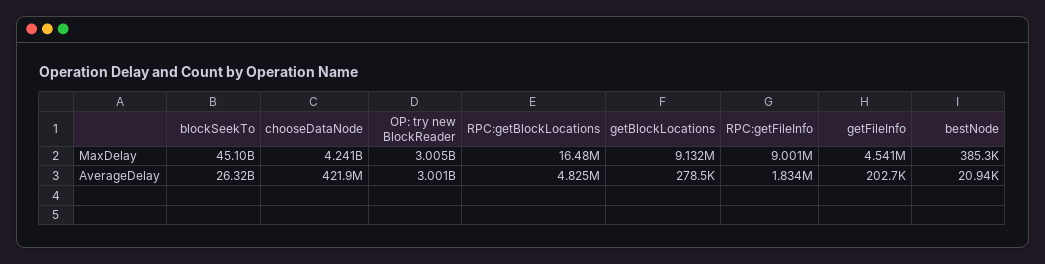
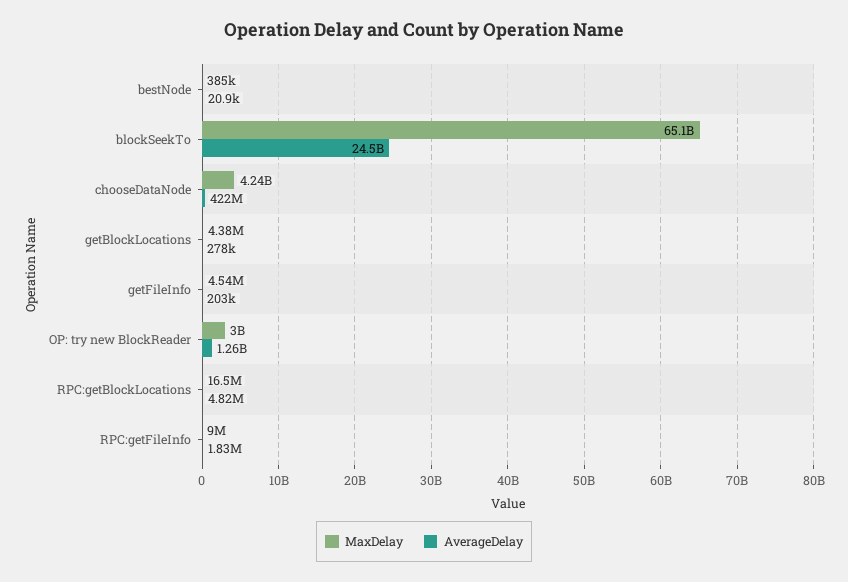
MaxDelay, blockSeekTo: 45100000000 -> 65100000000
MaxDelay, getBlockLocations: 9132000 -> 4380000
AverageDelay, blockSeekTo: 26320000000 -> 24500000000
AverageDelay, OP: try new BlockReader: 3001000000 -> 1260000000

